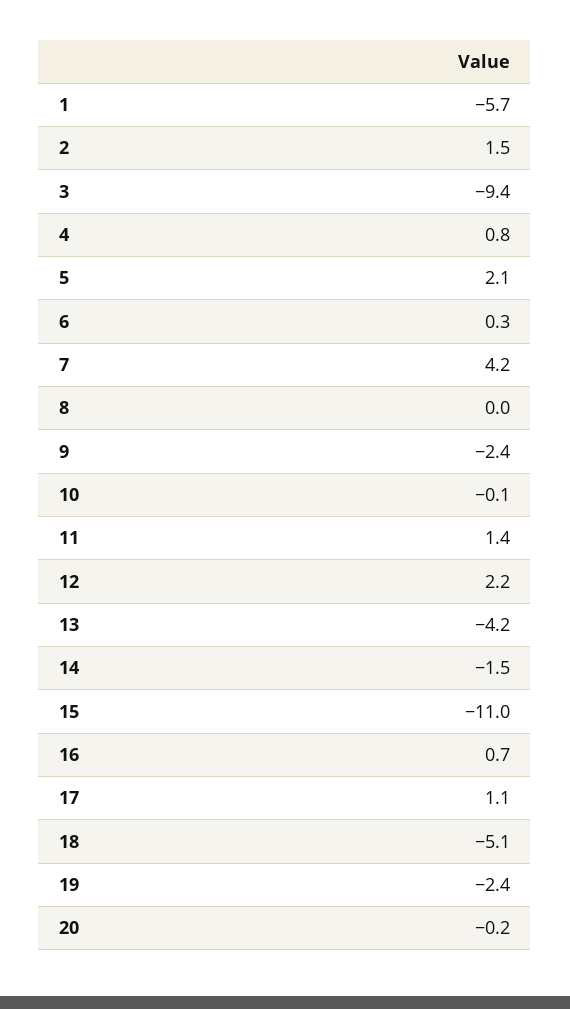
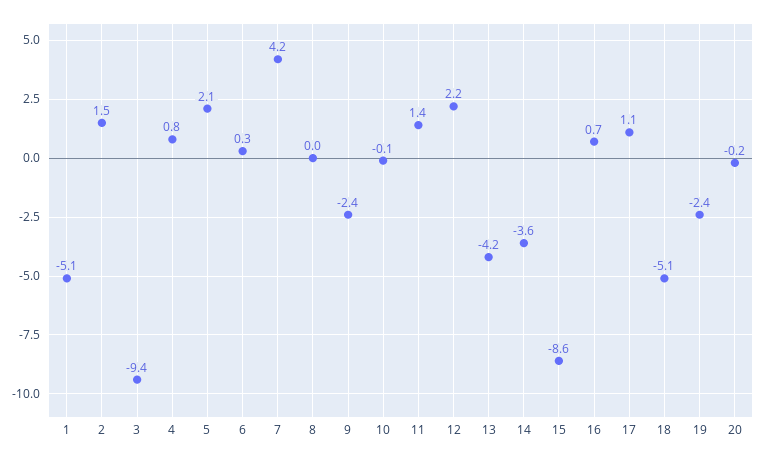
1: -5.7 -> -5.1
14: -1.5 -> -3.6
15: -11 -> -8.6

